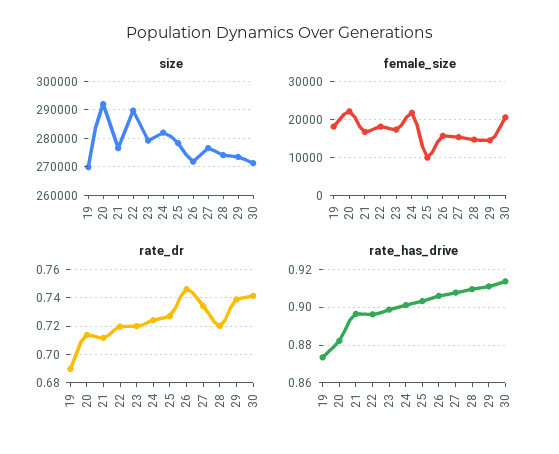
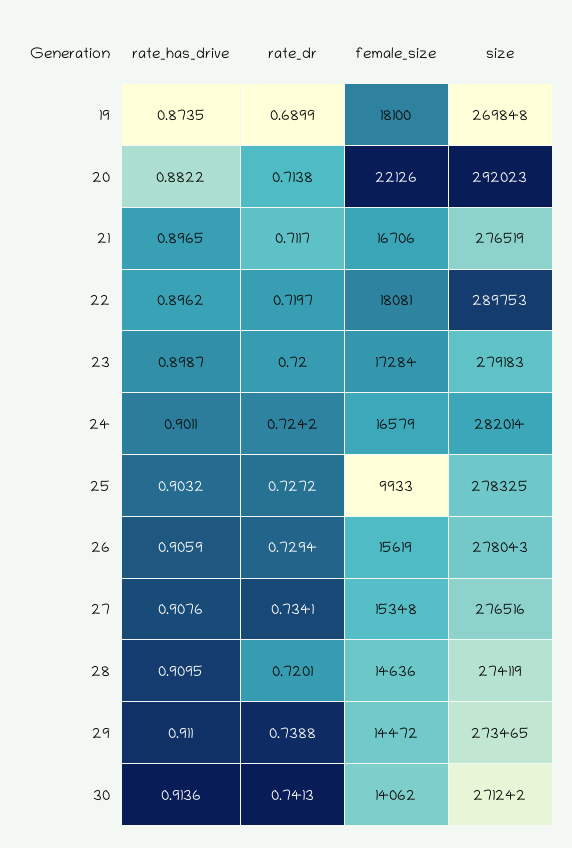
size, 26: 272500 -> 278043
female_size, 24: 22000 -> 16579
female_size, 30: 20000 -> 14062
rate_dr, 26: 0.745 -> 0.7294

